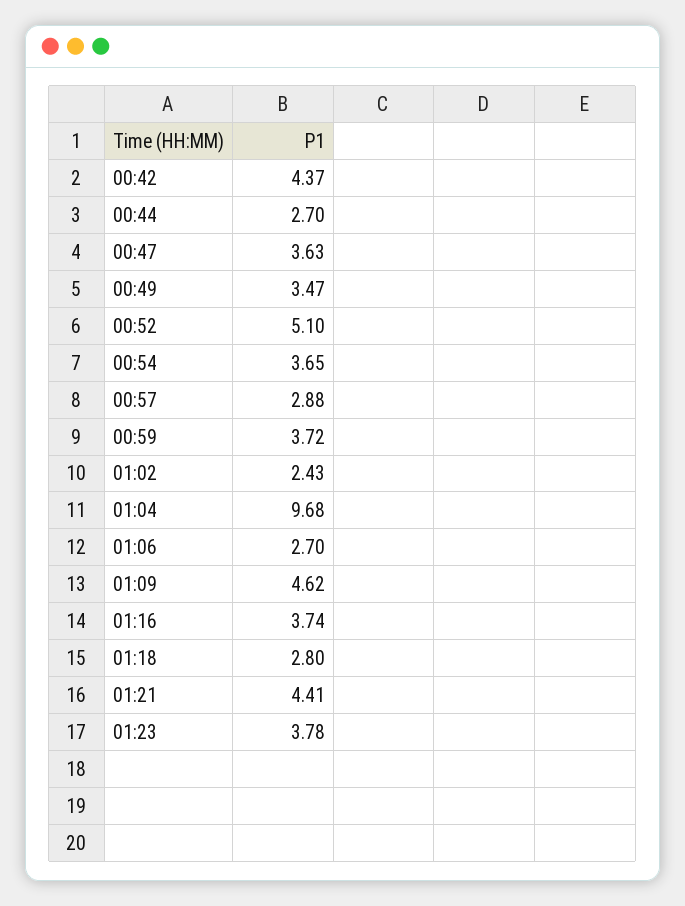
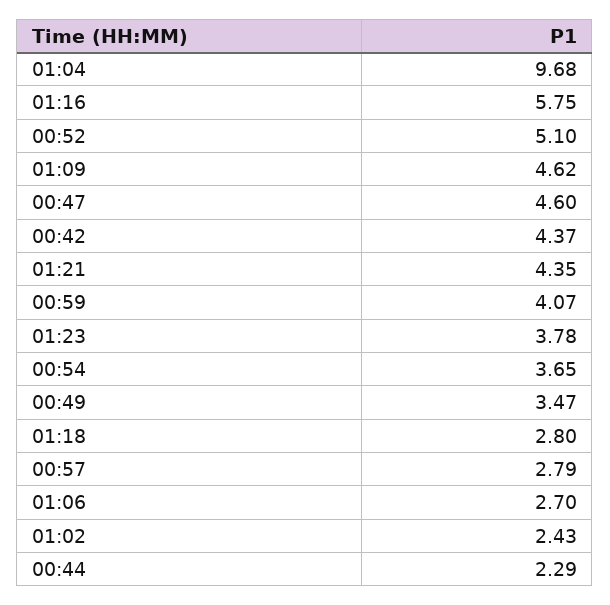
00:44: 2.7 -> 2.29
00:47: 3.63 -> 4.6
00:57: 2.88 -> 2.79
00:59: 3.72 -> 4.07
01:16: 3.74 -> 5.75
01:21: 4.41 -> 4.35

